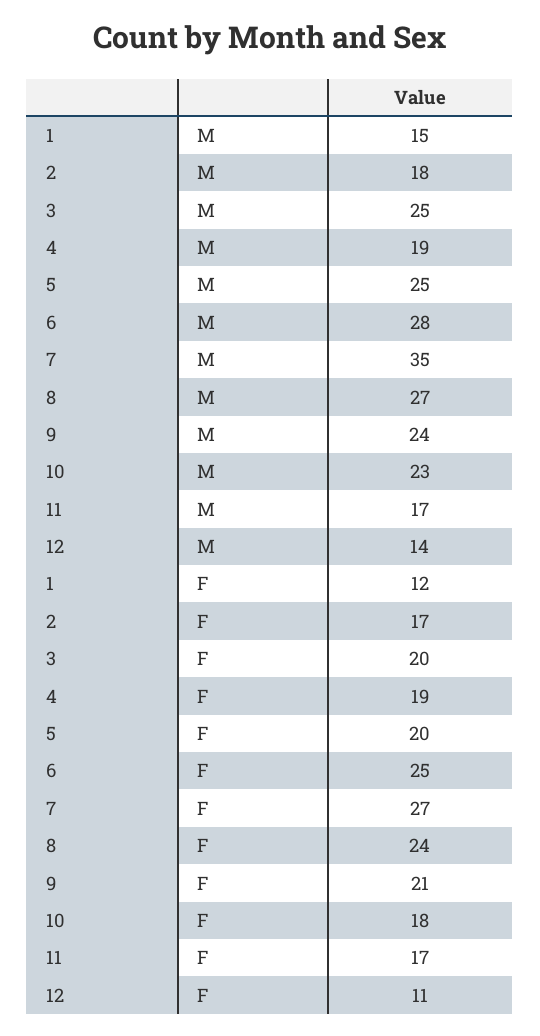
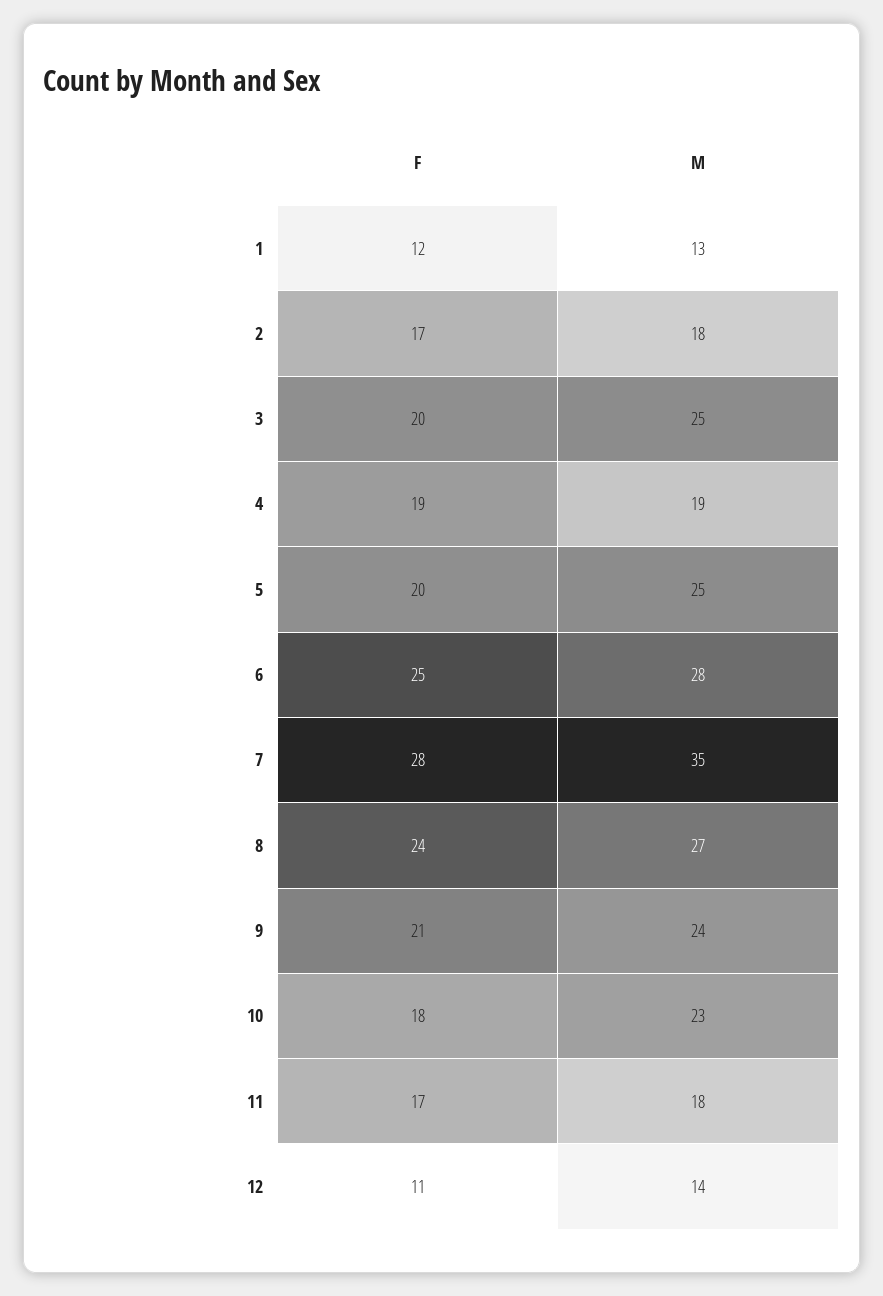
1, M: 15 -> 13
11, M: 17 -> 18
7, F: 27 -> 28

